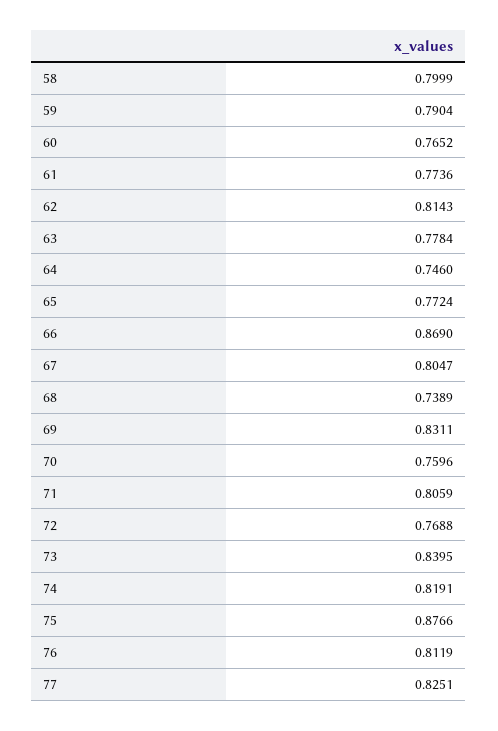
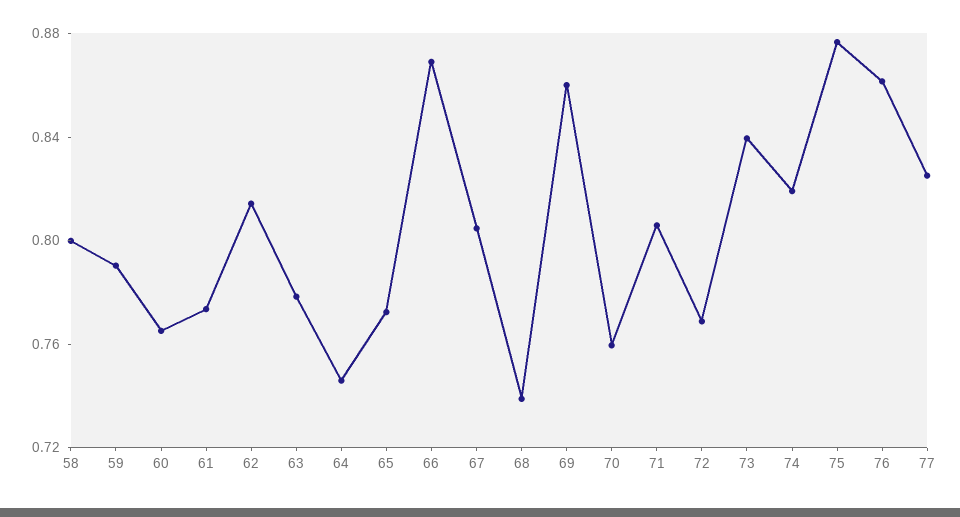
69: 0.8311 -> 0.86
76: 0.8119 -> 0.86

